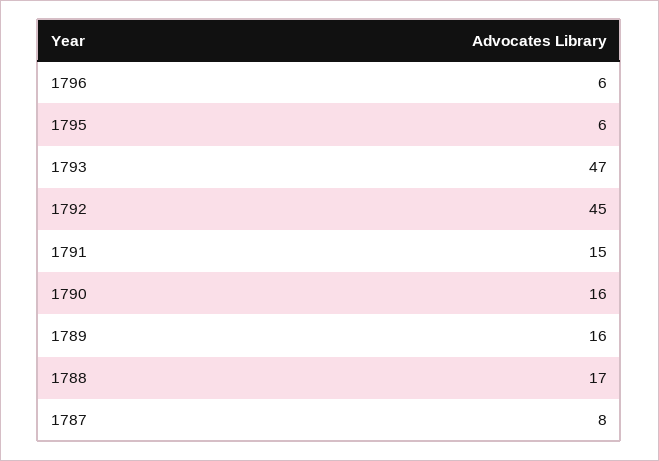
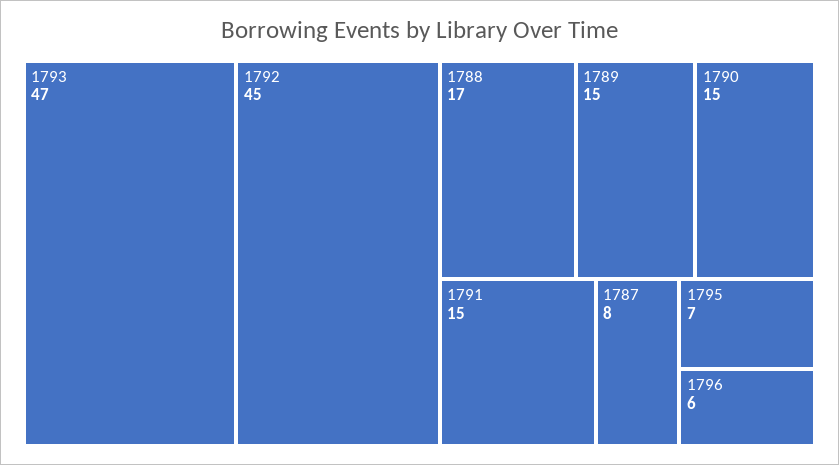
1795: 6 -> 7
1790: 16 -> 15
1789: 16 -> 15

